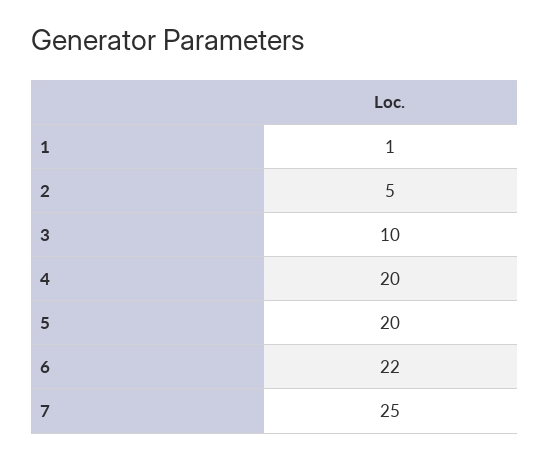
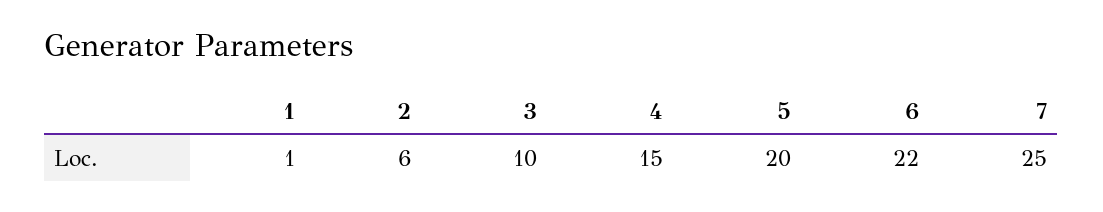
2: 5 -> 6
4: 20 -> 15

